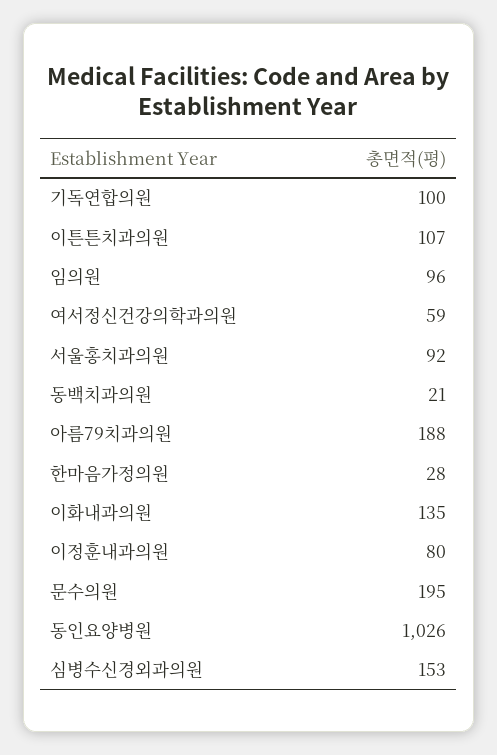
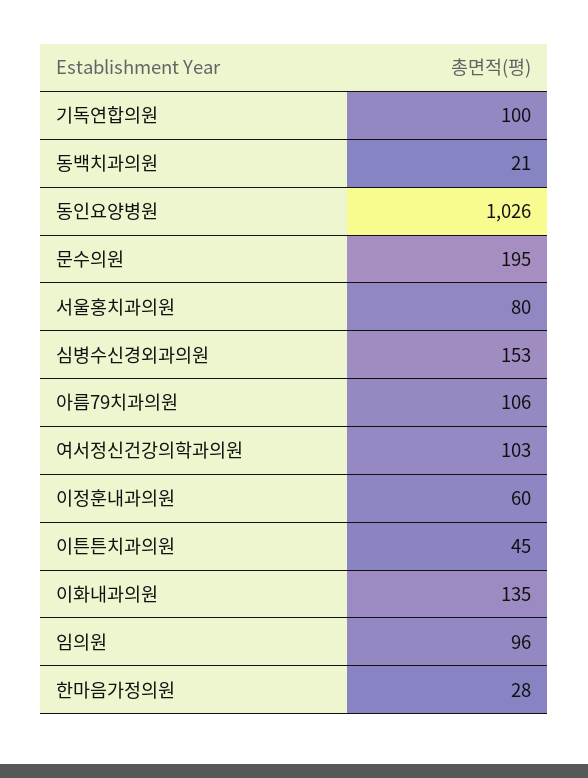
이튼튼치과의원: 107 -> 45
여서정신건강의학과의원: 59 -> 103
서울홍치과의원: 92 -> 80
아름79치과의원: 188 -> 106
이정훈내과의원: 80 -> 60

